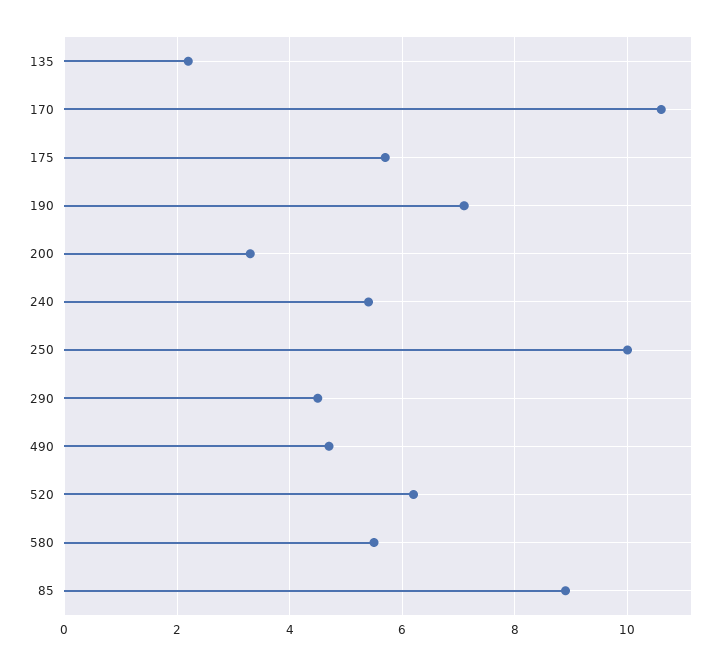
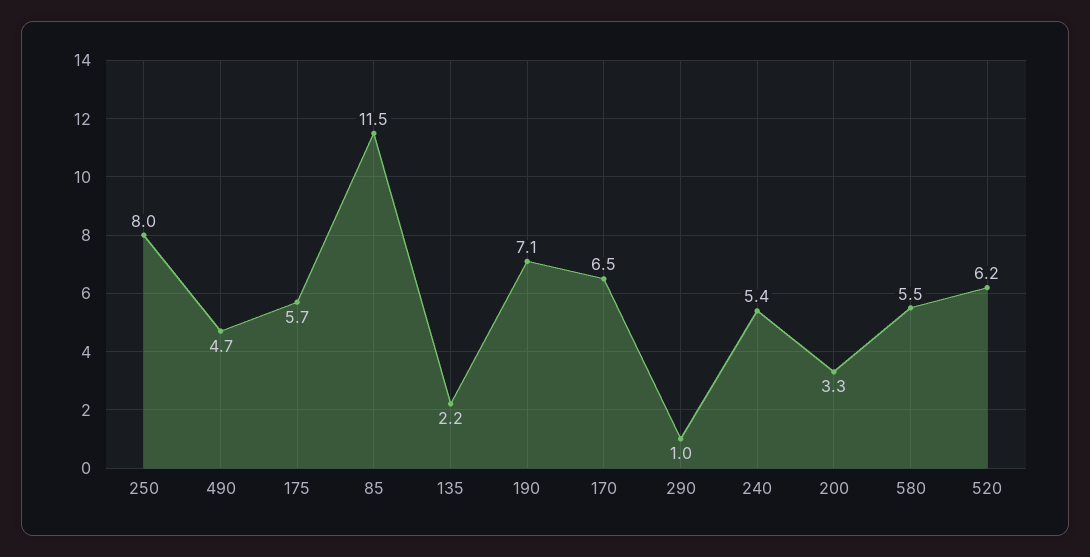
170: 10.5 -> 6.5
250: 10 -> 8
290: 4.5 -> 1
85: 9 -> 11.5

